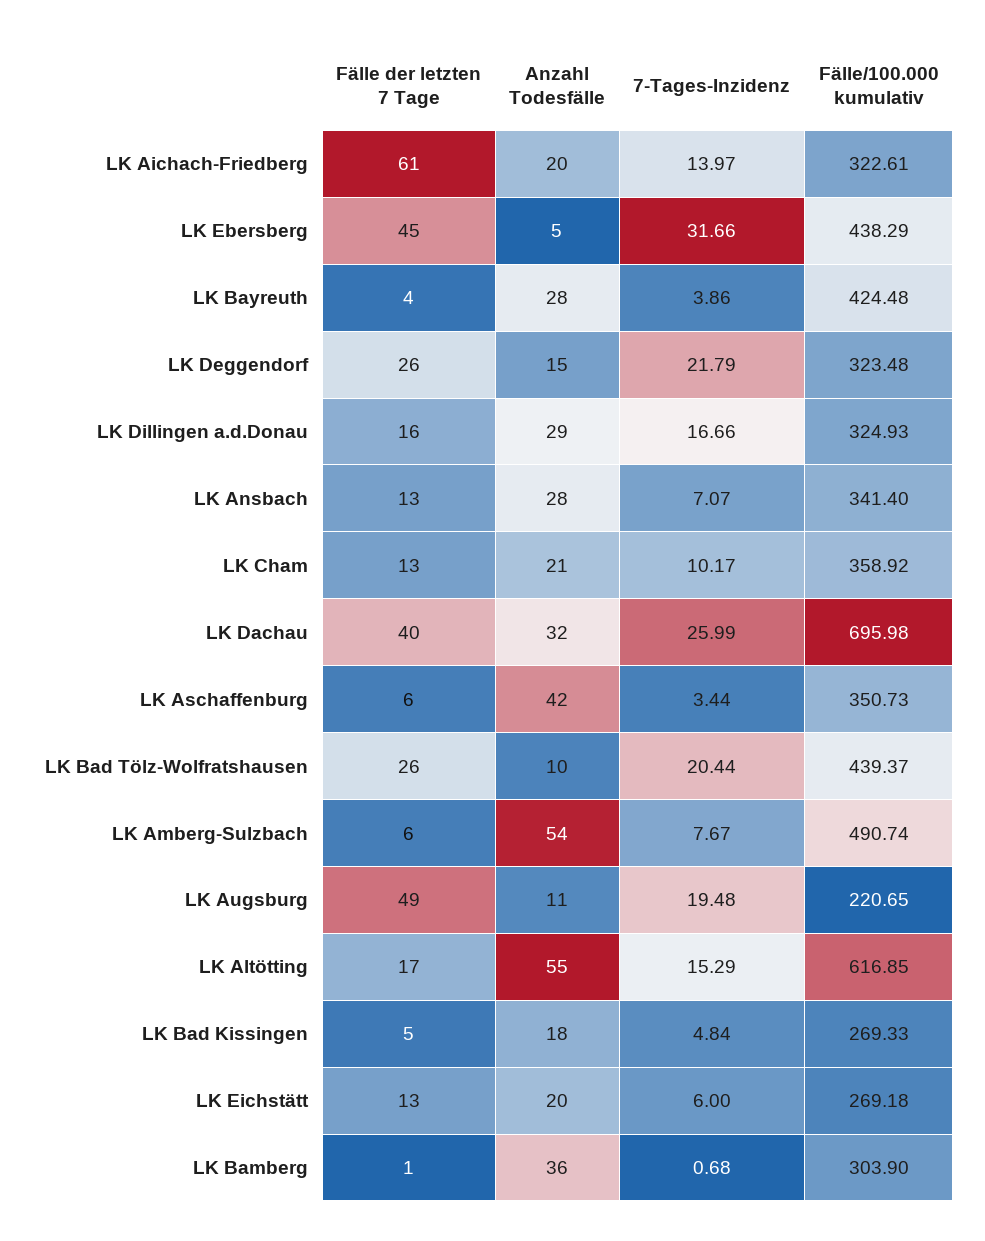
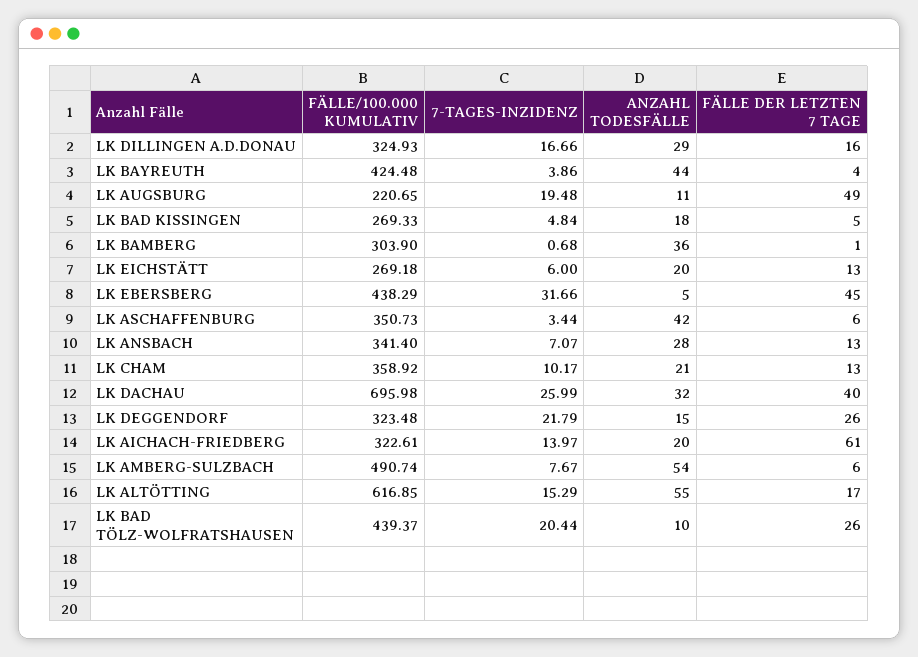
Anzahl Todesfälle, LK Bayreuth: 28 -> 44

